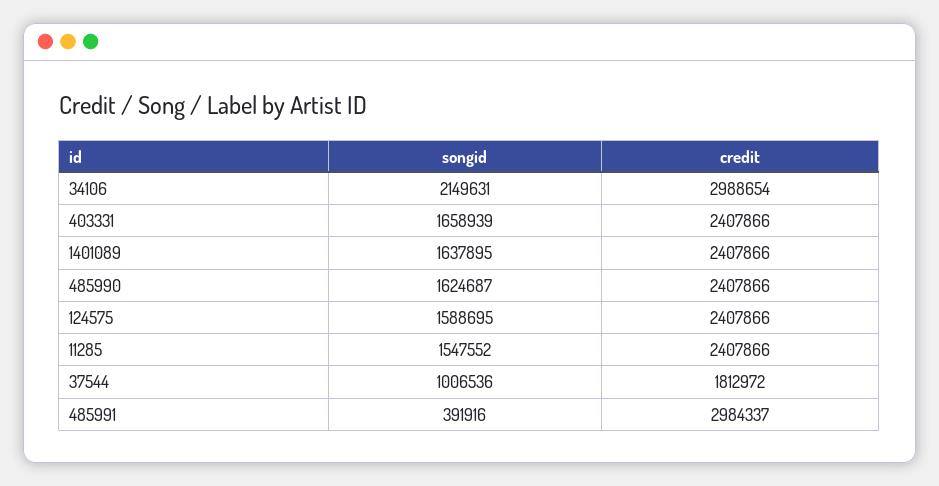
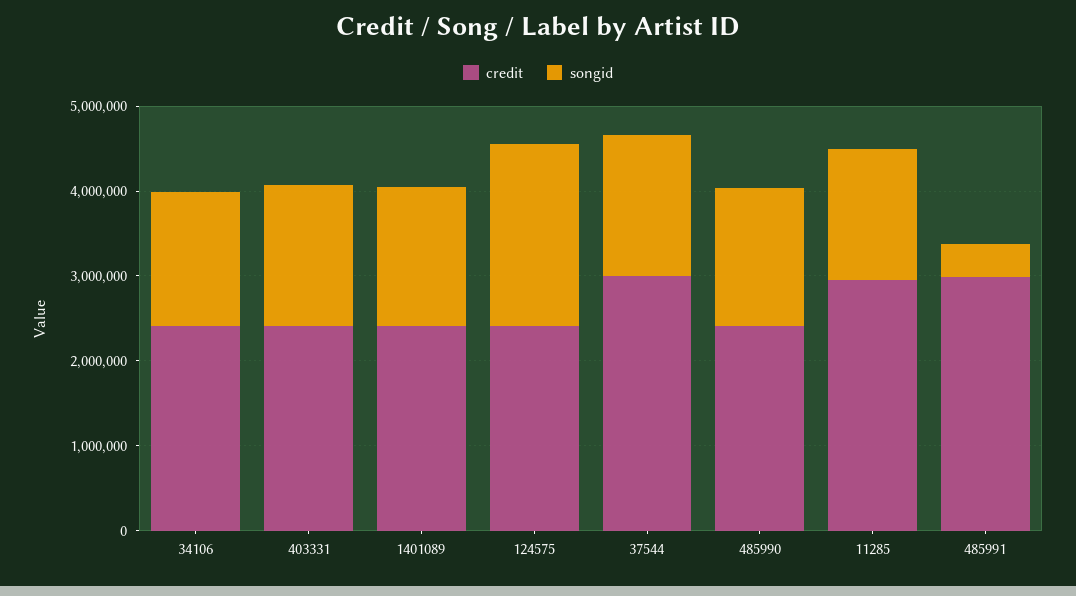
songid, 34106: 2149631 -> 1600000
credit, 34106: 2988654 -> 2400000
songid, 124575: 1588695 -> 2200000
credit, 11285: 2407866 -> 3000000
songid, 37544: 1006536 -> 1600000
credit, 37544: 1812972 -> 3000000

